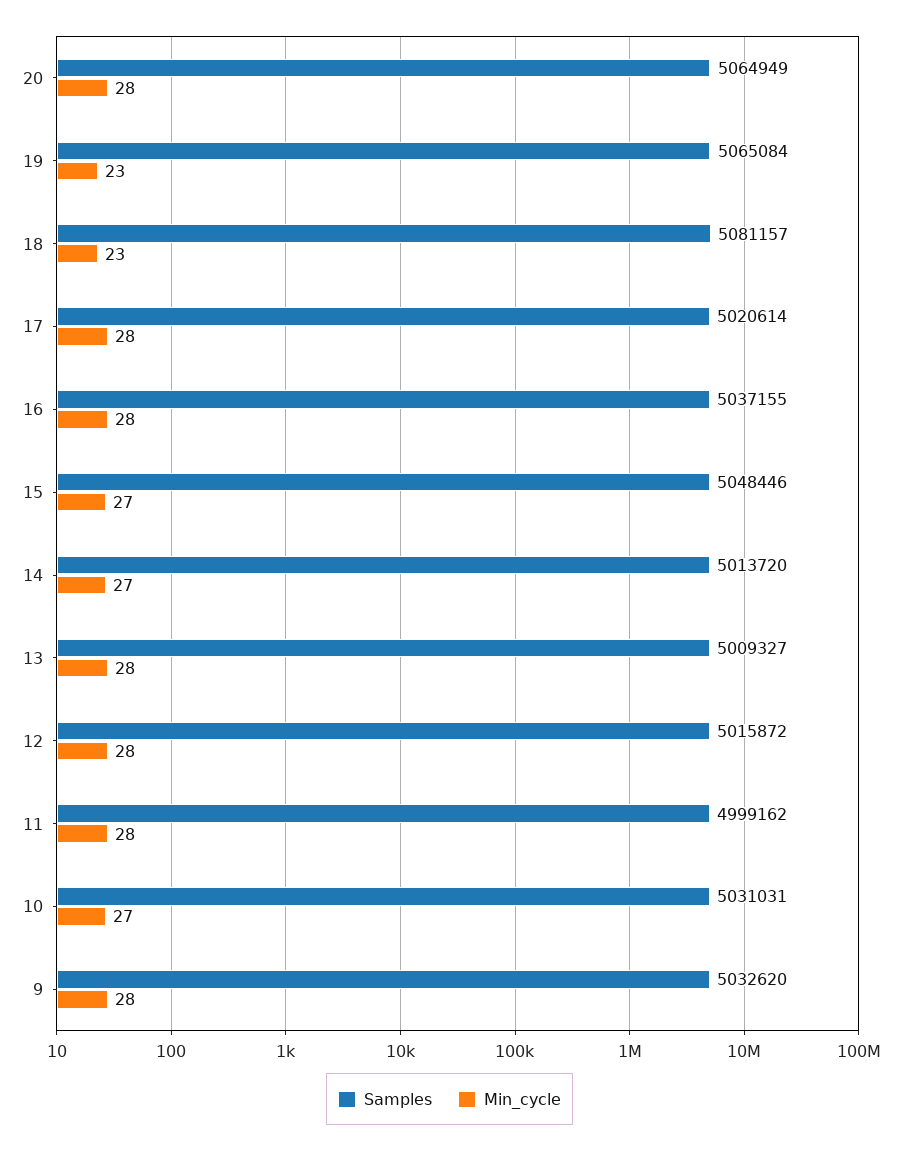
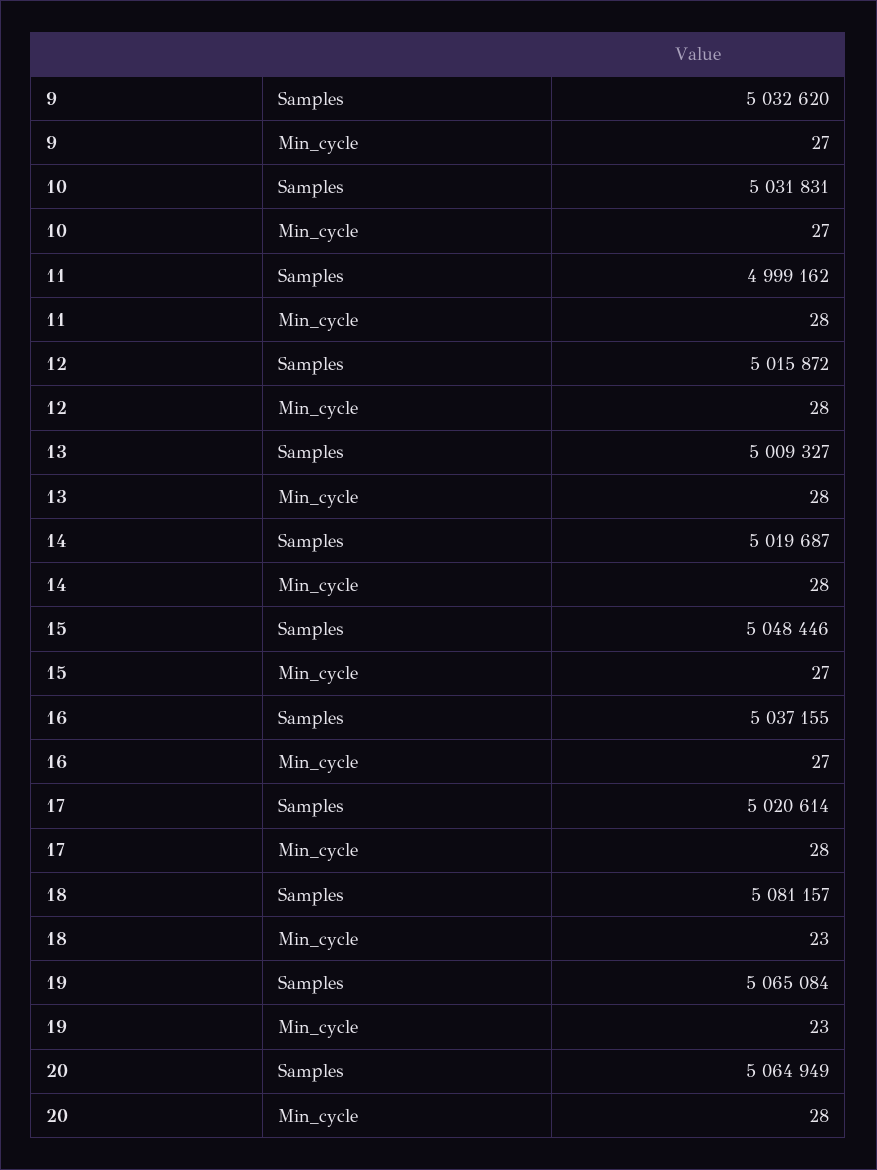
Min_cycle, 16: 28 -> 27
Samples, 14: 5013720 -> 5019687
Min_cycle, 14: 27 -> 28
Samples, 10: 5031031 -> 5031831
Min_cycle, 9: 28 -> 27

